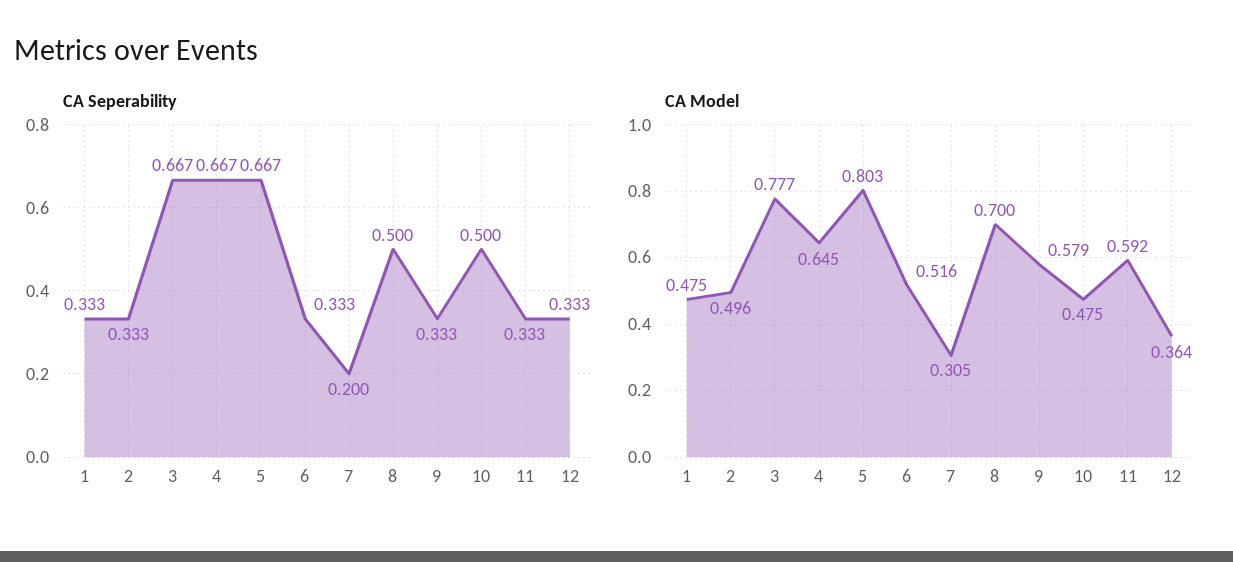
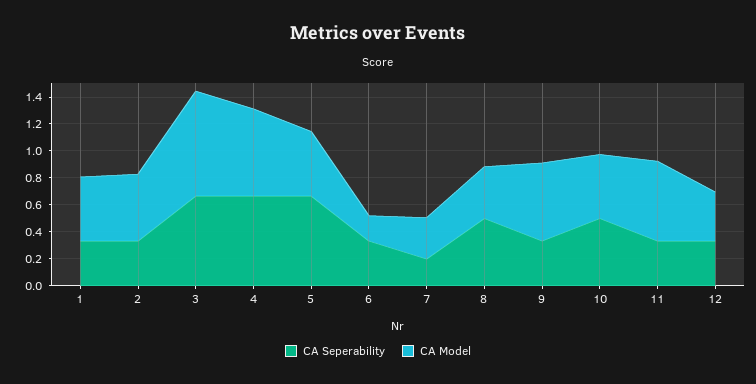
CA Model, 5: 0.803 -> 0.5
CA Model, 6: 0.516 -> 0.2
CA Model, 8: 0.7 -> 0.4

